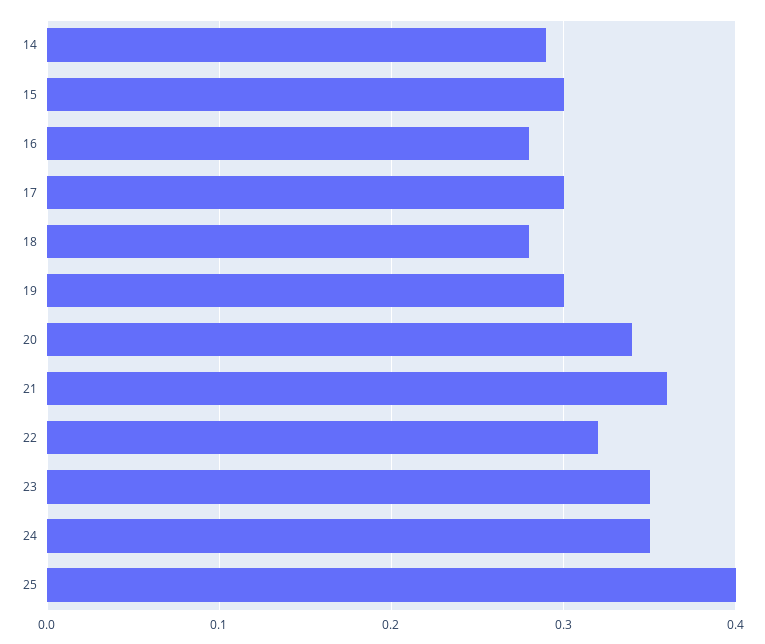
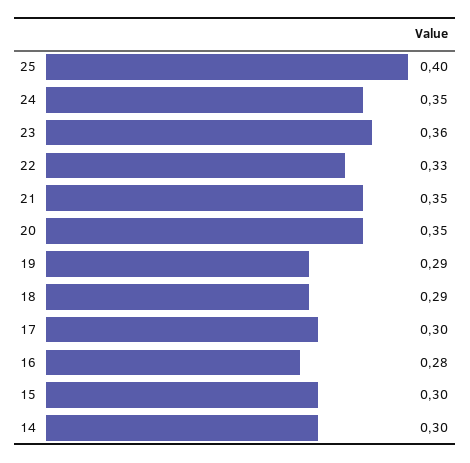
14: 0.29 -> 0.3
18: 0.28 -> 0.29
19: 0.3 -> 0.29
20: 0.34 -> 0.35
21: 0.36 -> 0.35
22: 0.32 -> 0.33
23: 0.35 -> 0.36

